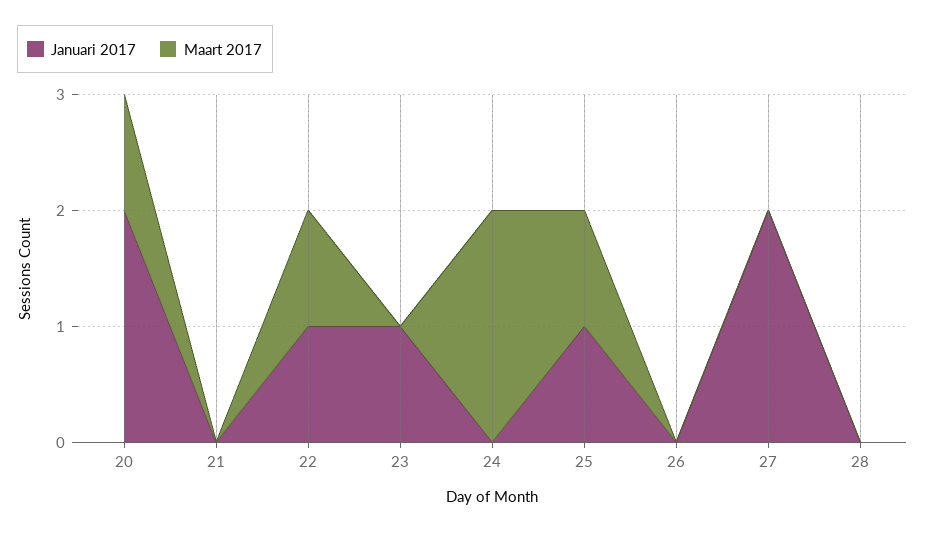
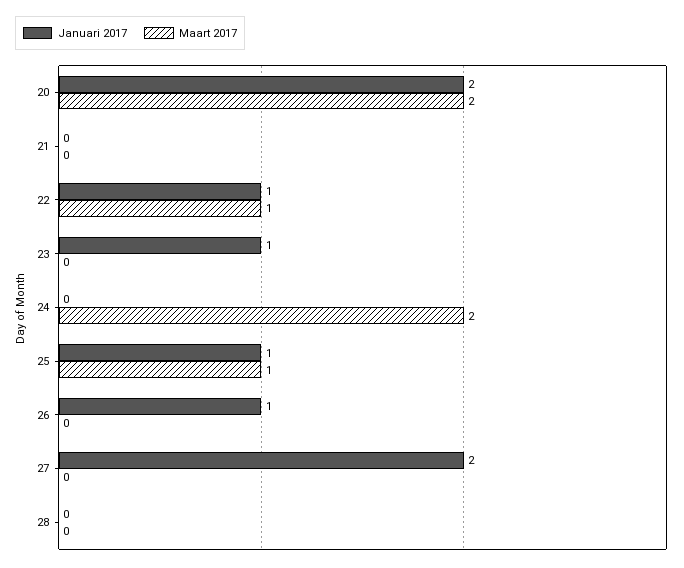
Maart 2017, 20: 1 -> 2
Januari 2017, 26: 0 -> 1

